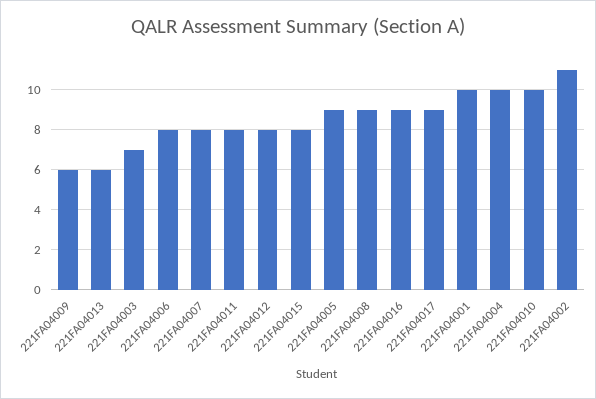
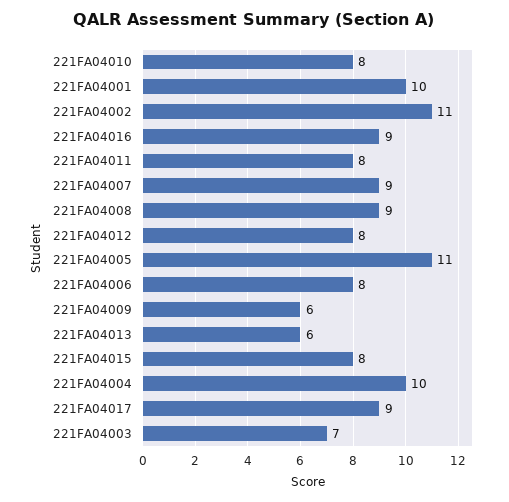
221FA04007: 8 -> 9
221FA04005: 9 -> 11
221FA04010: 10 -> 8

